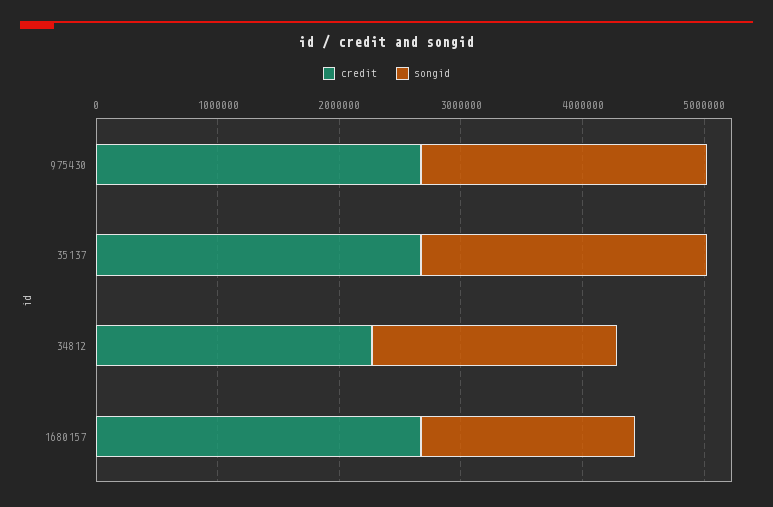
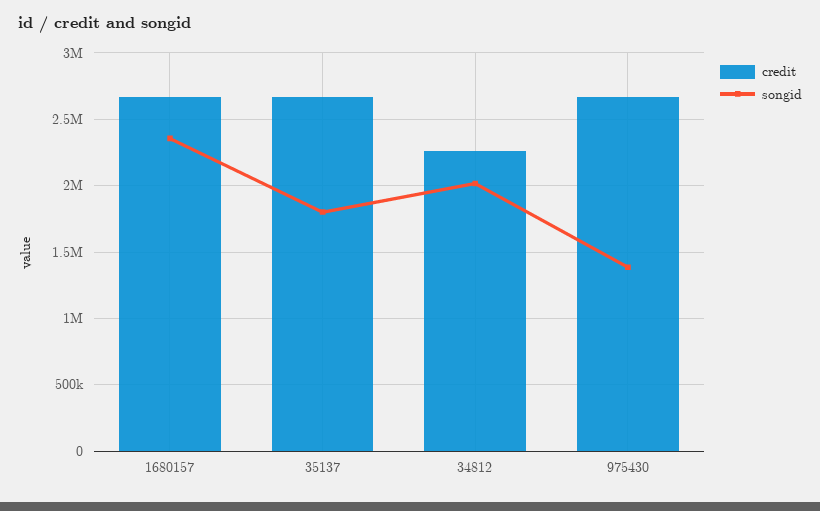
songid, 975430: 2400000 -> 1400000
songid, 35137: 2400000 -> 1800000
songid, 1680157: 1800000 -> 2350000

